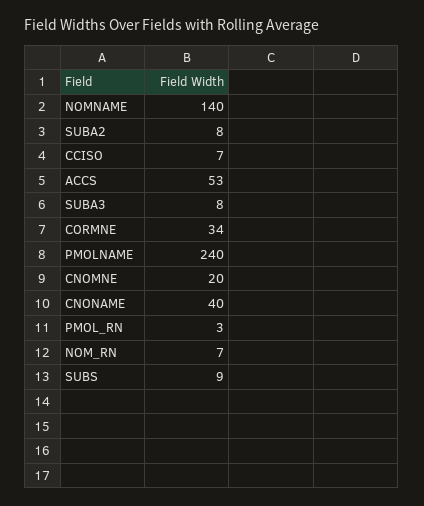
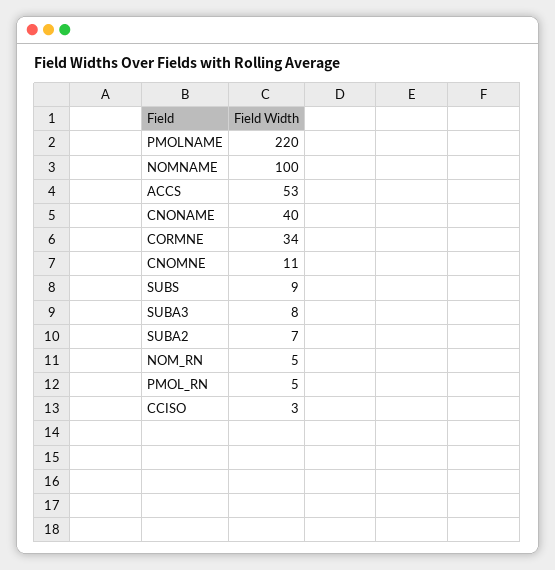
NOMNAME: 140 -> 100
SUBA2: 8 -> 7
CCISO: 7 -> 3
PMOLNAME: 240 -> 220
CNOMNE: 20 -> 11
PMOL_RN: 3 -> 5
NOM_RN: 7 -> 5

